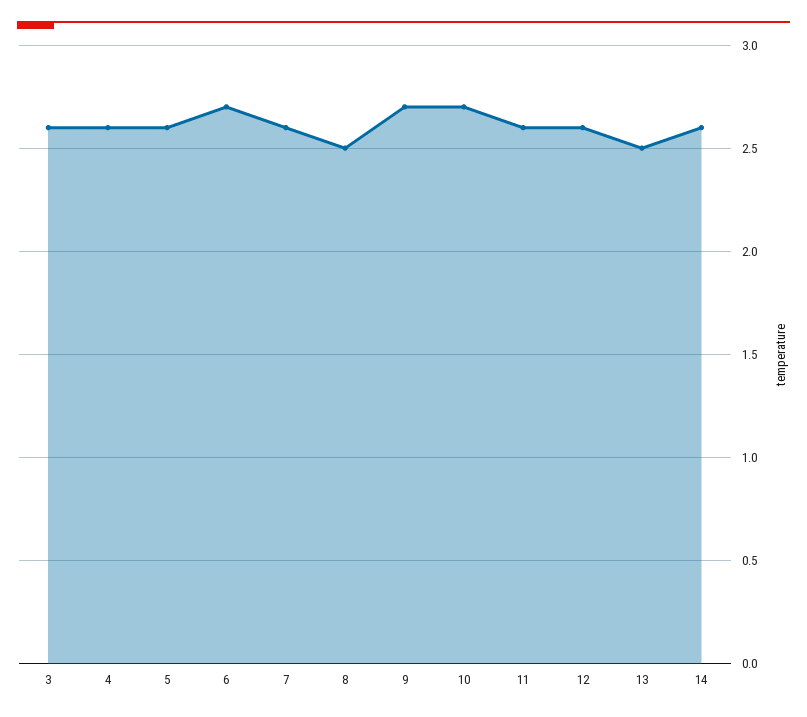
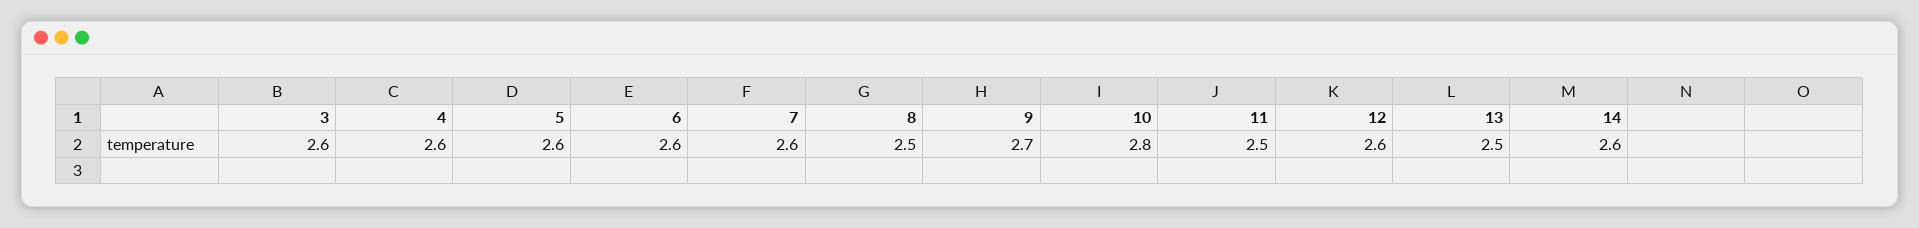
6: 2.7 -> 2.6
10: 2.7 -> 2.8
11: 2.6 -> 2.5

